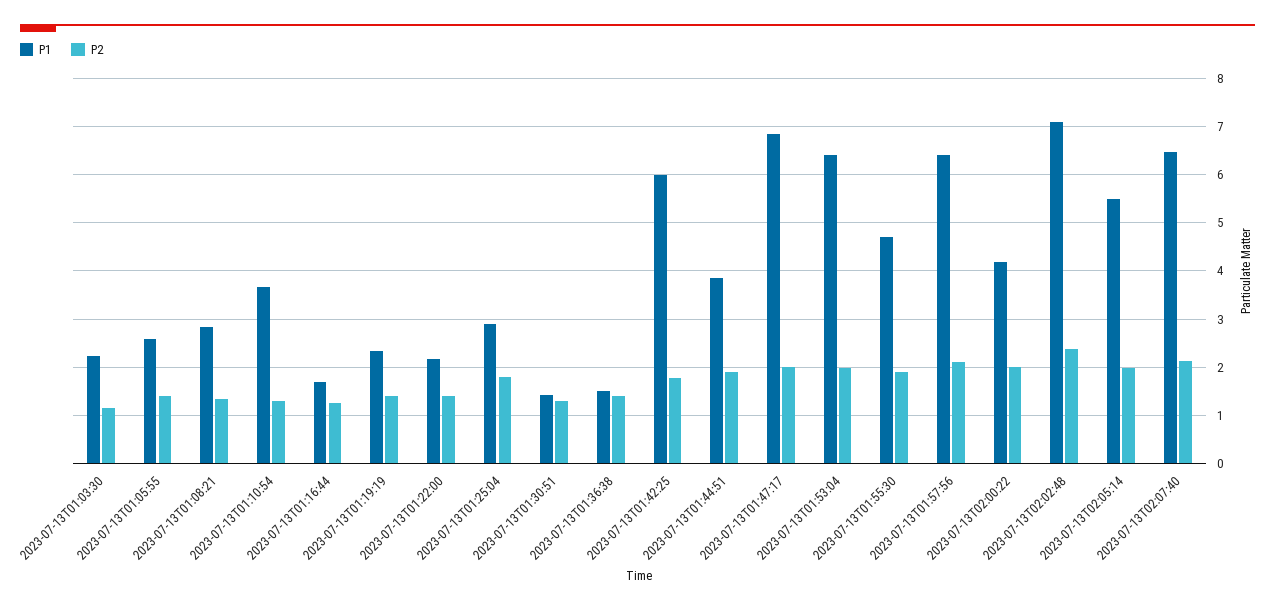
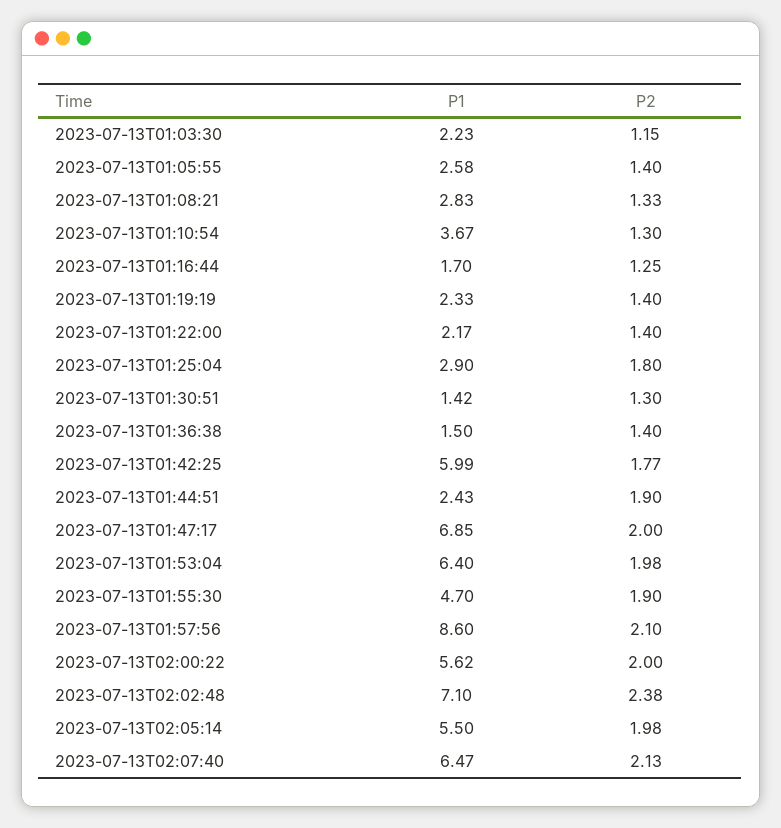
P1, 2023-07-13T01:44:51: 3.8 -> 2.43
P1, 2023-07-13T01:57:56: 6.4 -> 8.6
P1, 2023-07-13T02:00:22: 4.2 -> 5.62

